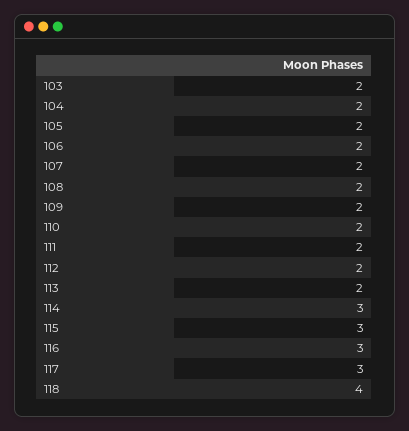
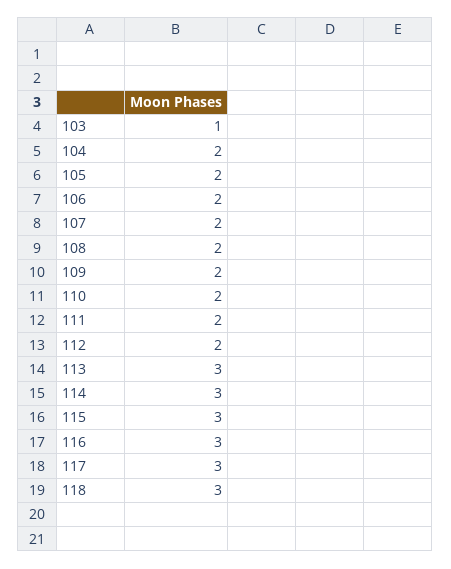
103: 2 -> 1
113: 2 -> 3
118: 4 -> 3

